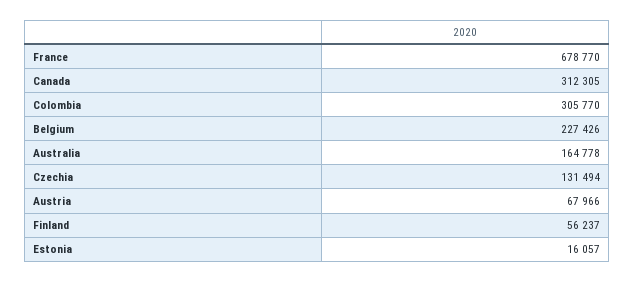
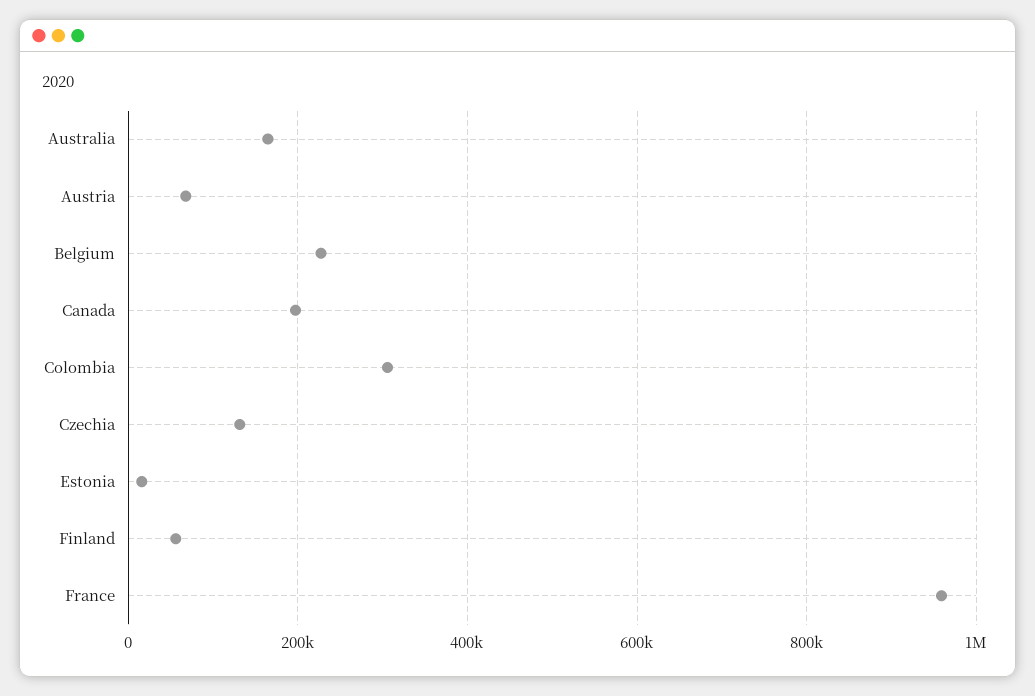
France: 678770 -> 960000
Canada: 312305 -> 200000

